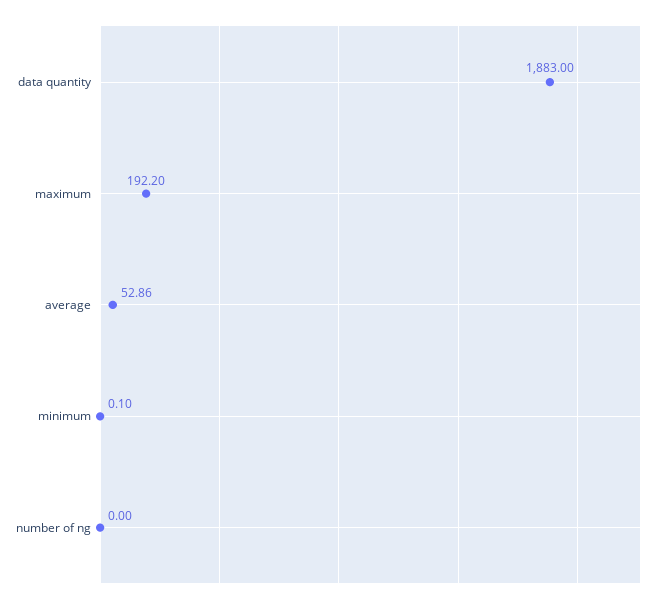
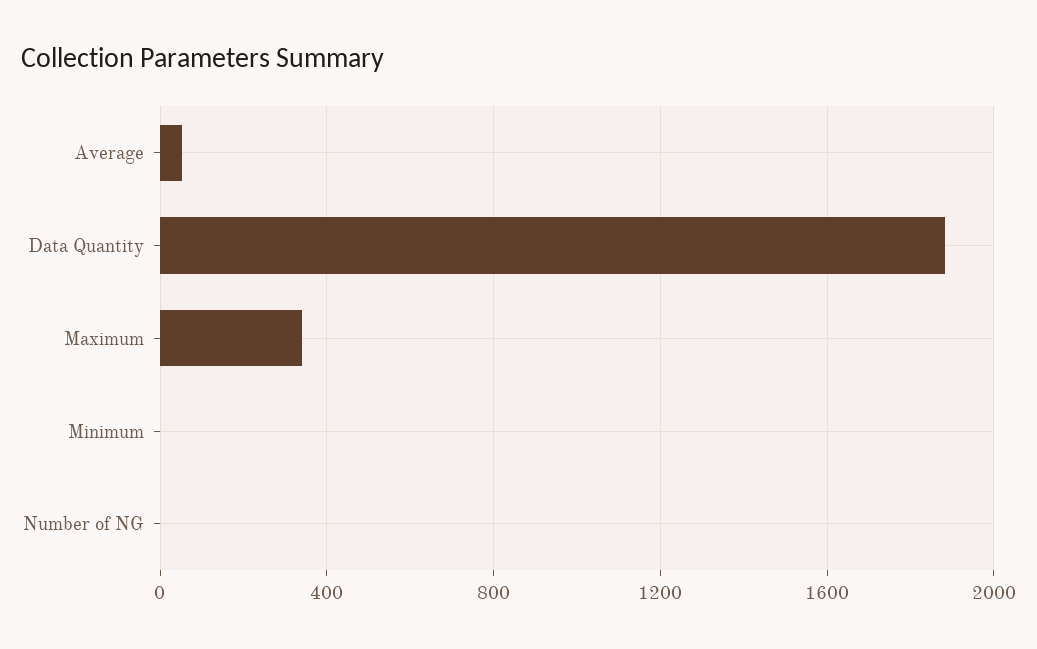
maximum: 192.2 -> 350

